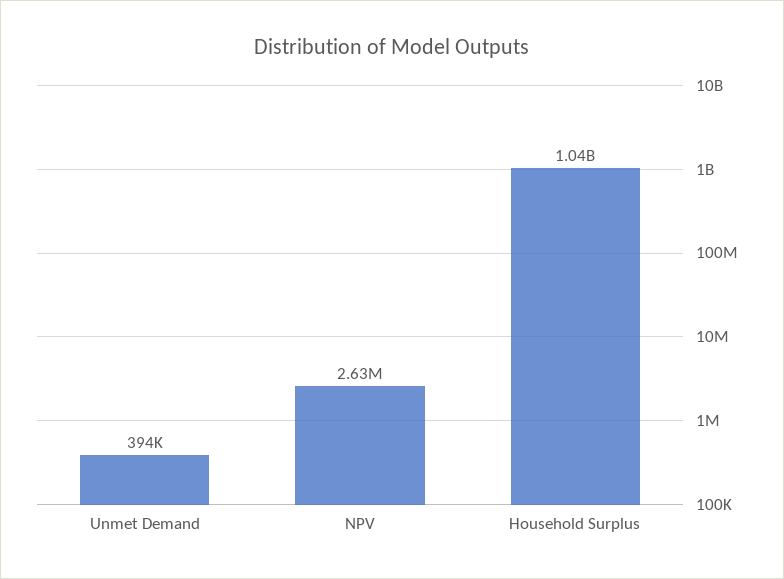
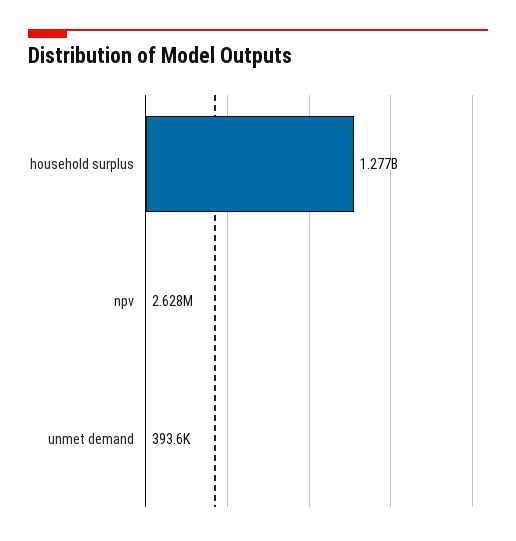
Household Surplus: 1040000000 -> 1277000000

